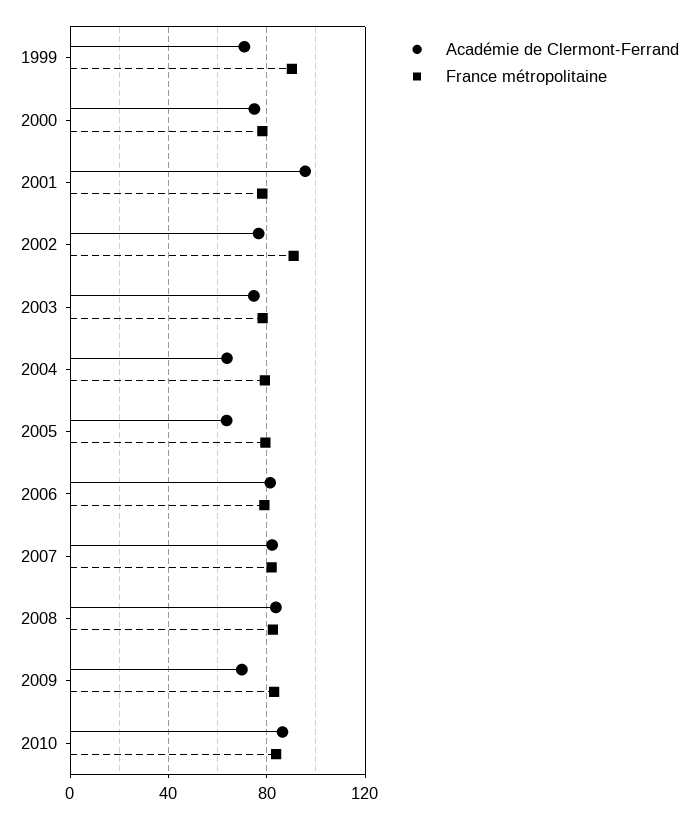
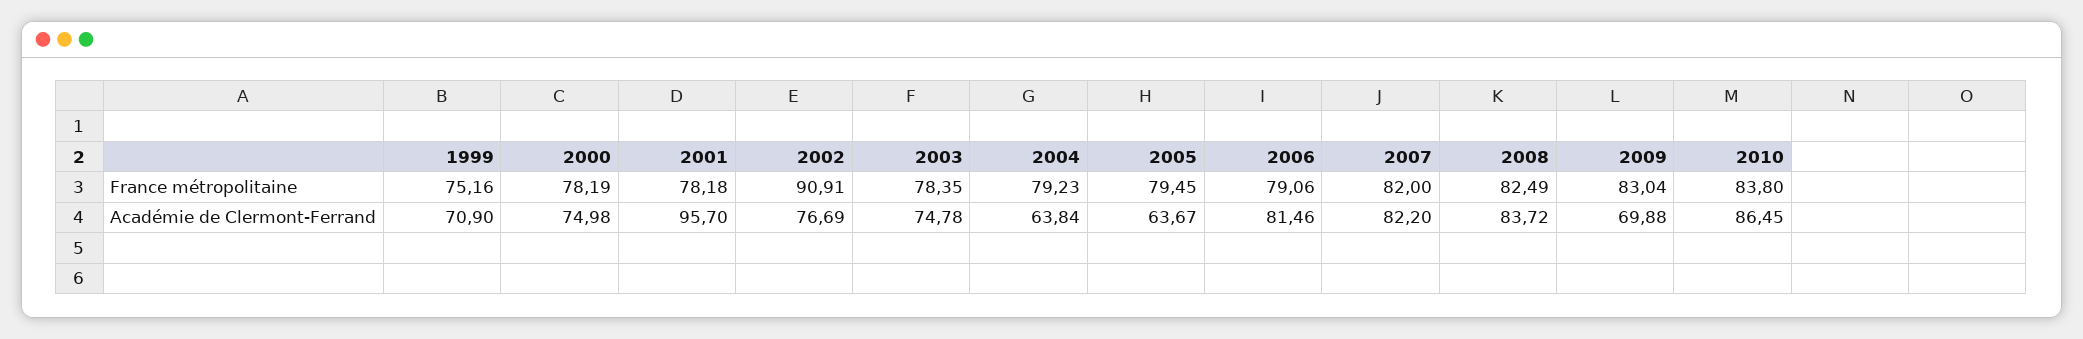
France métropolitaine, 1999: 90 -> 75.16

